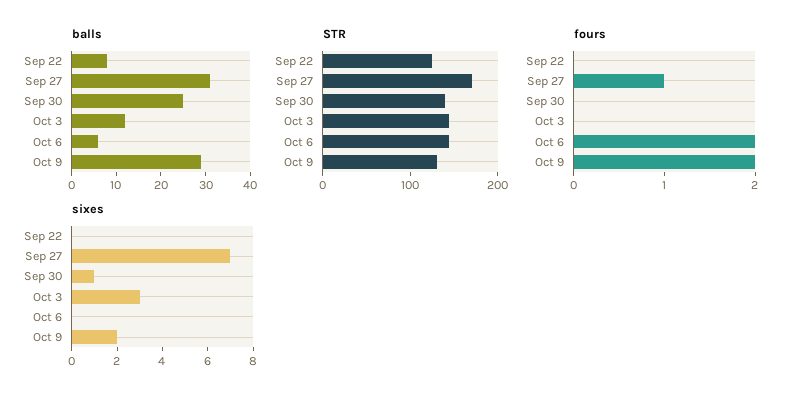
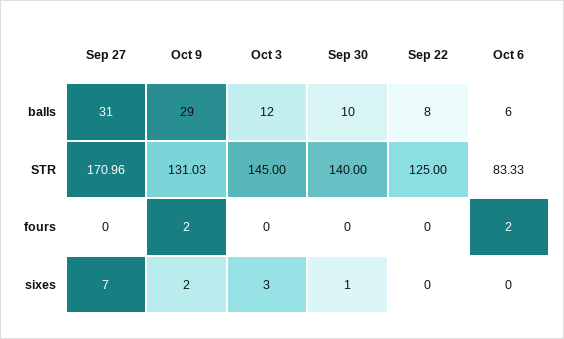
balls, Sep 30: 25 -> 10
STR, Oct 6: 140 -> 83.33
fours, Sep 27: 1 -> 0

